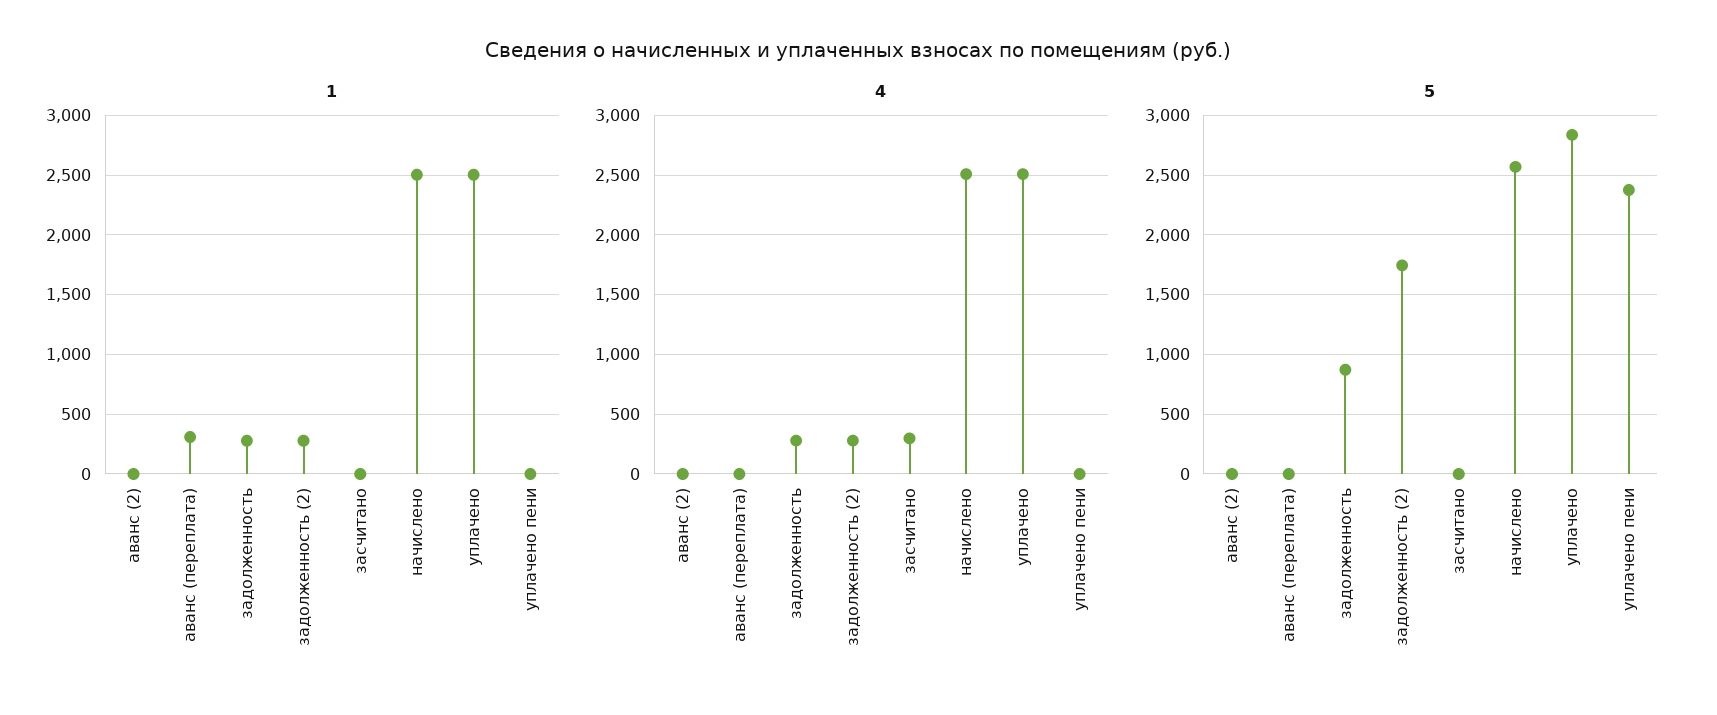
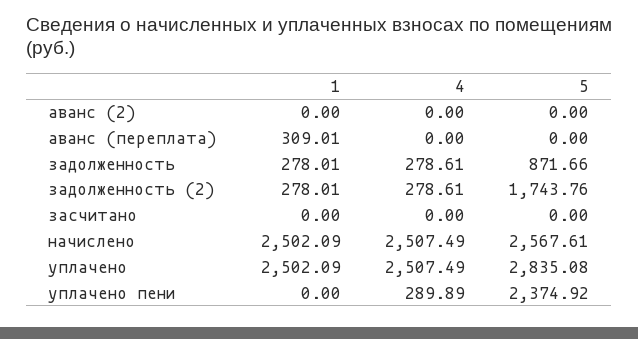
4, засчитано: 300 -> 0
4, уплачено пени: 0 -> 289.89

